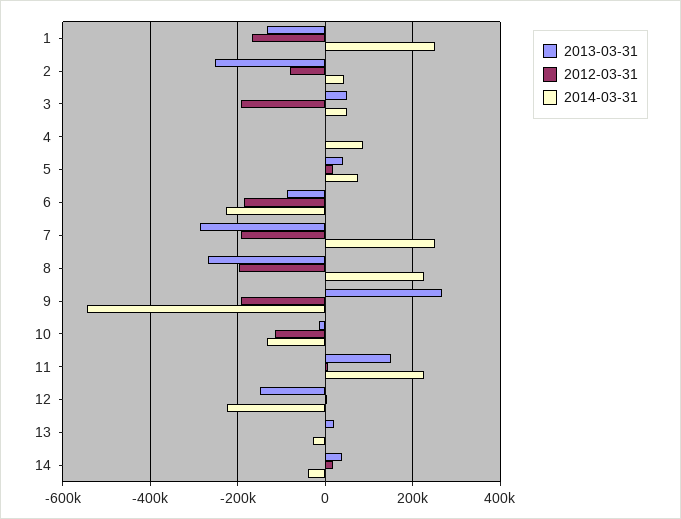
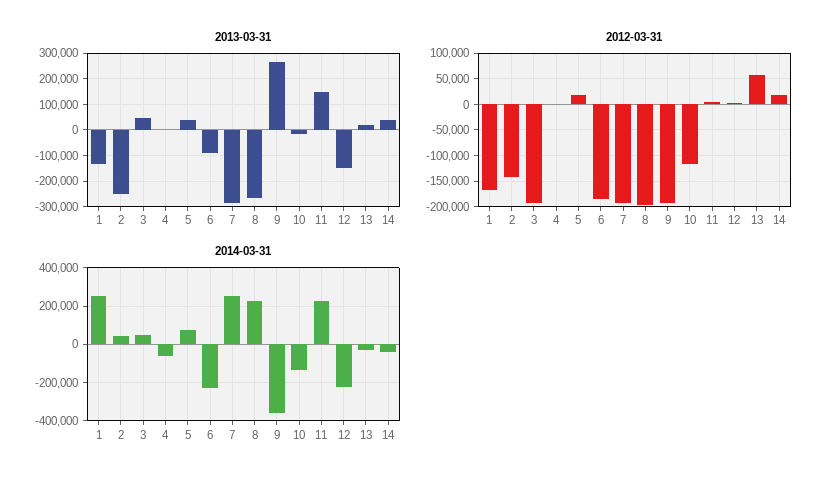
2012-03-31, 2: -80000 -> -150000
2014-03-31, 4: 80000 -> -50000
2014-03-31, 9: -540000 -> -350000
2012-03-31, 13: 0 -> 50000

